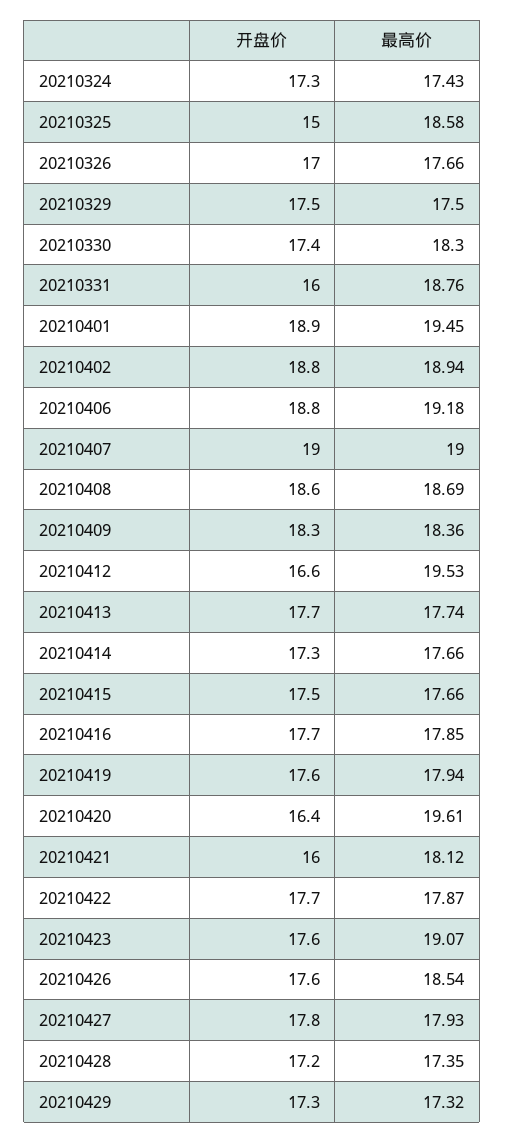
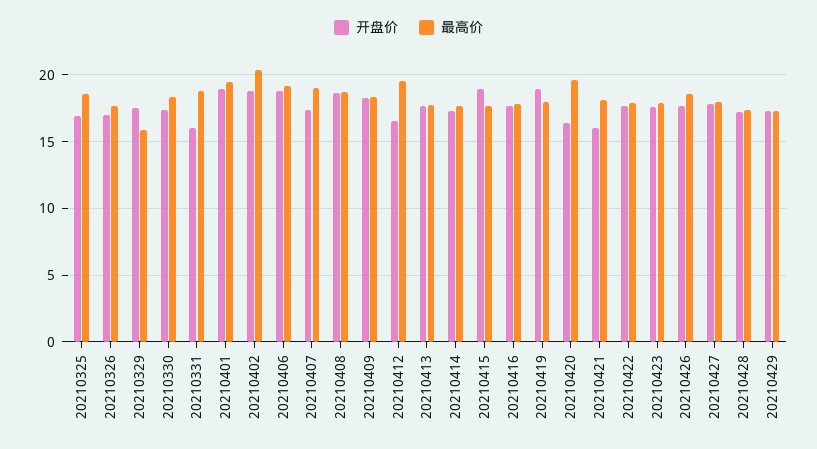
开盘价, 20210324: 17.3 -> none
最高价, 20210324: 17.43 -> none
开盘价, 20210325: 15 -> 17
最高价, 20210329: 17.5 -> 16
最高价, 20210402: 18.94 -> 20.5
开盘价, 20210407: 19 -> 17.5
开盘价, 20210415: 17.5 -> 19
开盘价, 20210419: 17.6 -> 19
最高价, 20210423: 19.07 -> 18

